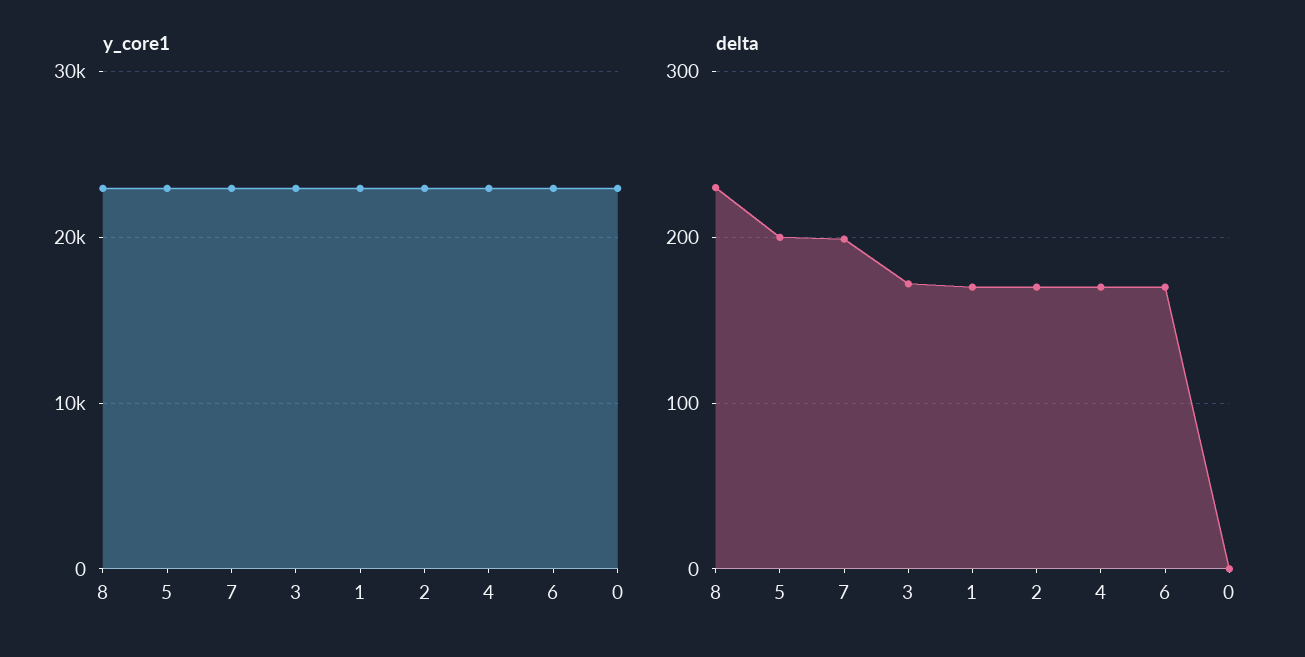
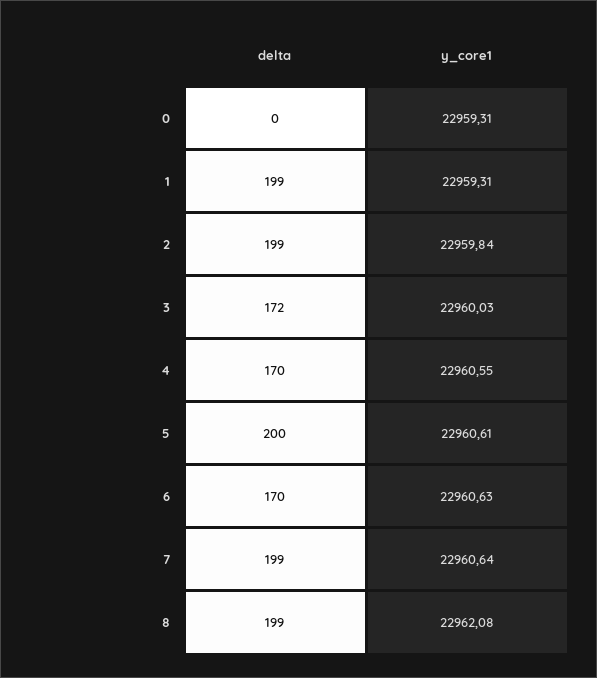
delta, 8: 230 -> 199
delta, 1: 170 -> 199
delta, 2: 170 -> 199

